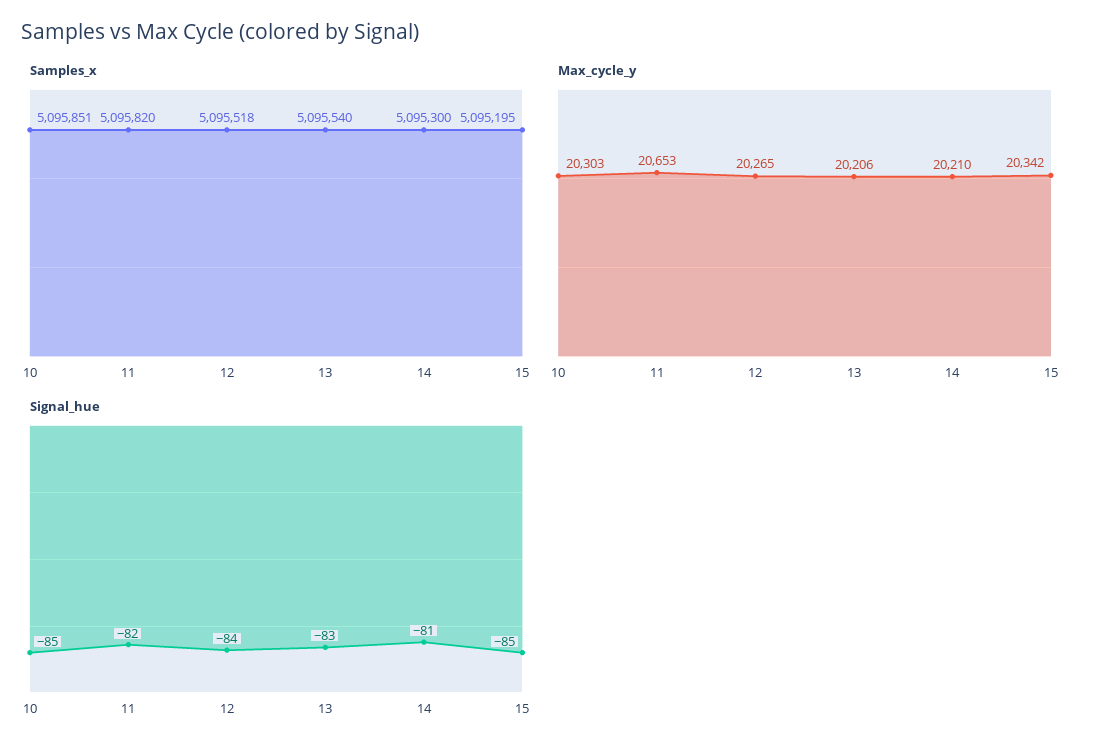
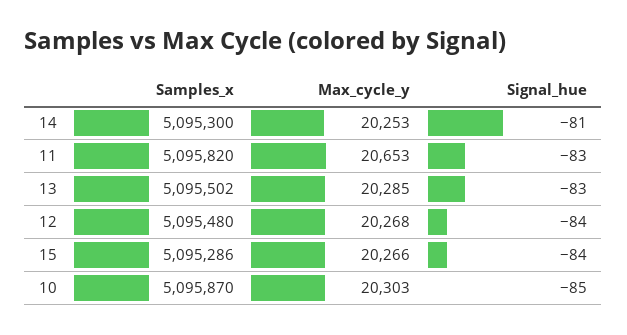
Samples_x, 10: 5095851 -> 5095870
Samples_x, 12: 5095518 -> 5095480
Samples_x, 13: 5095540 -> 5095502
Samples_x, 15: 5095195 -> 5095286
Max_cycle_y, 12: 20265 -> 20268
Max_cycle_y, 13: 20206 -> 20285
Max_cycle_y, 14: 20210 -> 20253
Max_cycle_y, 15: 20342 -> 20266
Signal_hue, 11: -82 -> -83
Signal_hue, 15: -85 -> -84

